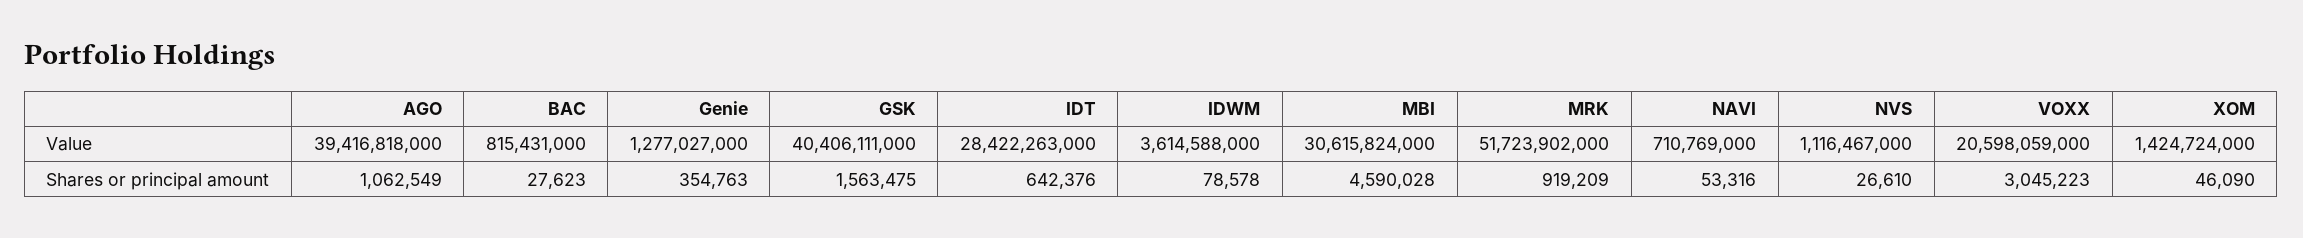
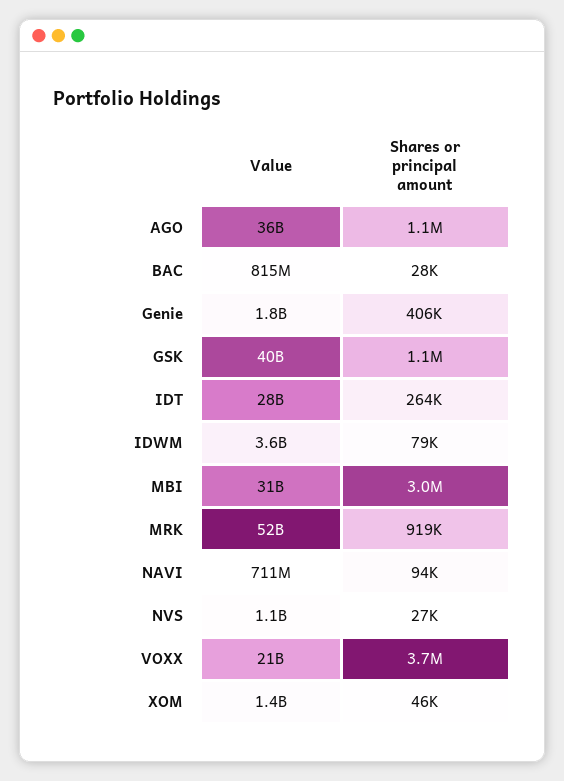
AGO, Value: 39416818000 -> 36000000000
Genie, Value: 1277027000 -> 1800000000
Genie, Shares or principal amount: 354763 -> 406000
GSK, Shares or principal amount: 1563475 -> 1100000
IDT, Shares or principal amount: 642376 -> 264000
MBI, Shares or principal amount: 4590028 -> 3000000
NAVI, Shares or principal amount: 53316 -> 94000
VOXX, Shares or principal amount: 3045223 -> 3700000

